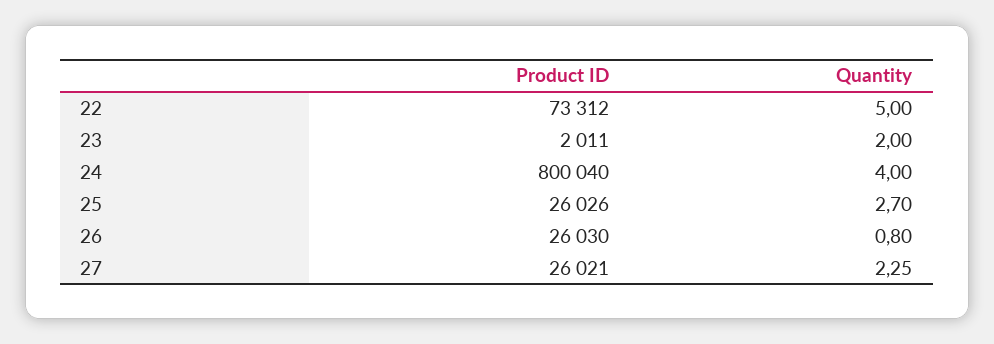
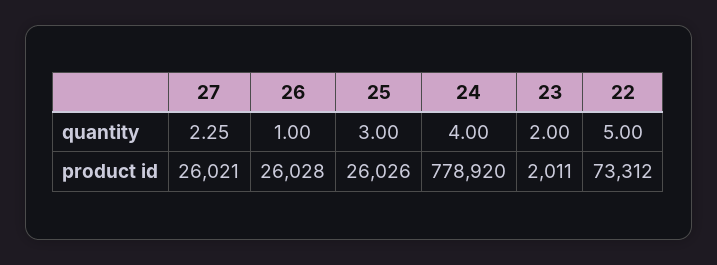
Product ID, 24: 800040 -> 778920
Quantity, 25: 2.7 -> 3
Product ID, 26: 26030 -> 26028
Quantity, 26: 0.8 -> 1

